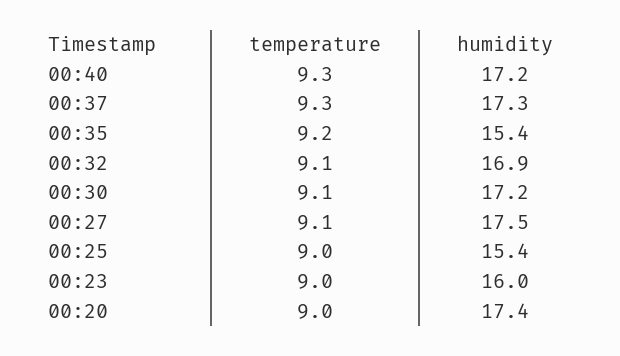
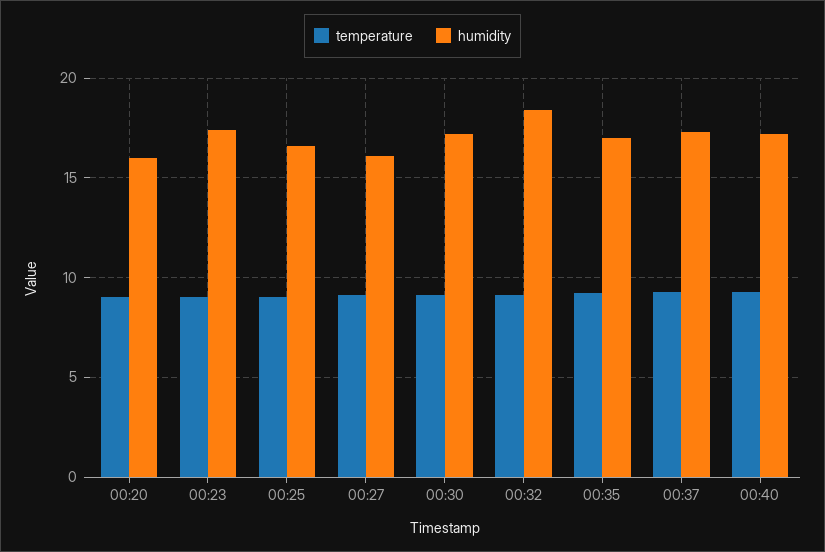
humidity, 00:35: 15.4 -> 17
humidity, 00:32: 16.9 -> 18.5
humidity, 00:27: 17.5 -> 16
humidity, 00:25: 15.4 -> 16.5
humidity, 00:23: 16 -> 17.5
humidity, 00:20: 17.4 -> 16

